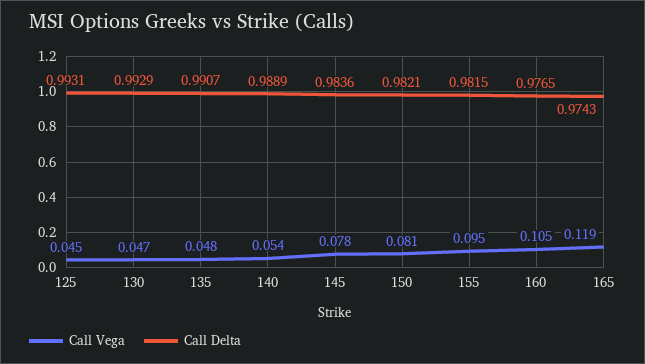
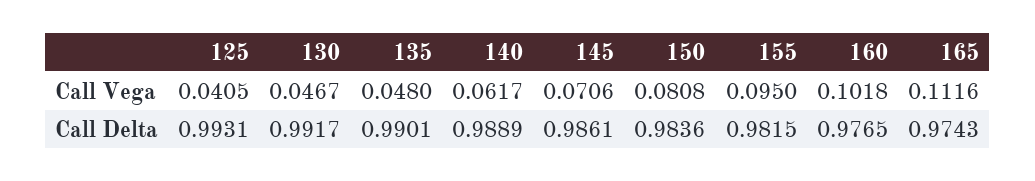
Call Vega, 125: 0.045 -> 0.0405
Call Delta, 130: 0.9929 -> 0.9917
Call Delta, 135: 0.9907 -> 0.9901
Call Vega, 140: 0.054 -> 0.0617
Call Vega, 145: 0.078 -> 0.0706
Call Delta, 145: 0.9836 -> 0.9861
Call Delta, 150: 0.9821 -> 0.9836
Call Vega, 160: 0.105 -> 0.1018
Call Vega, 165: 0.119 -> 0.1116

